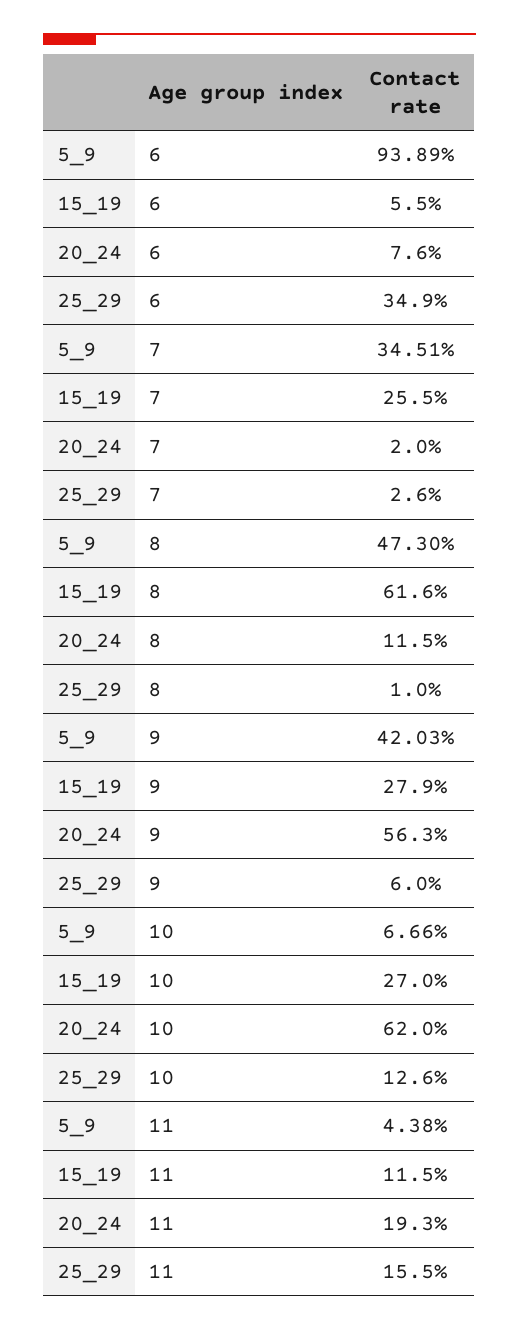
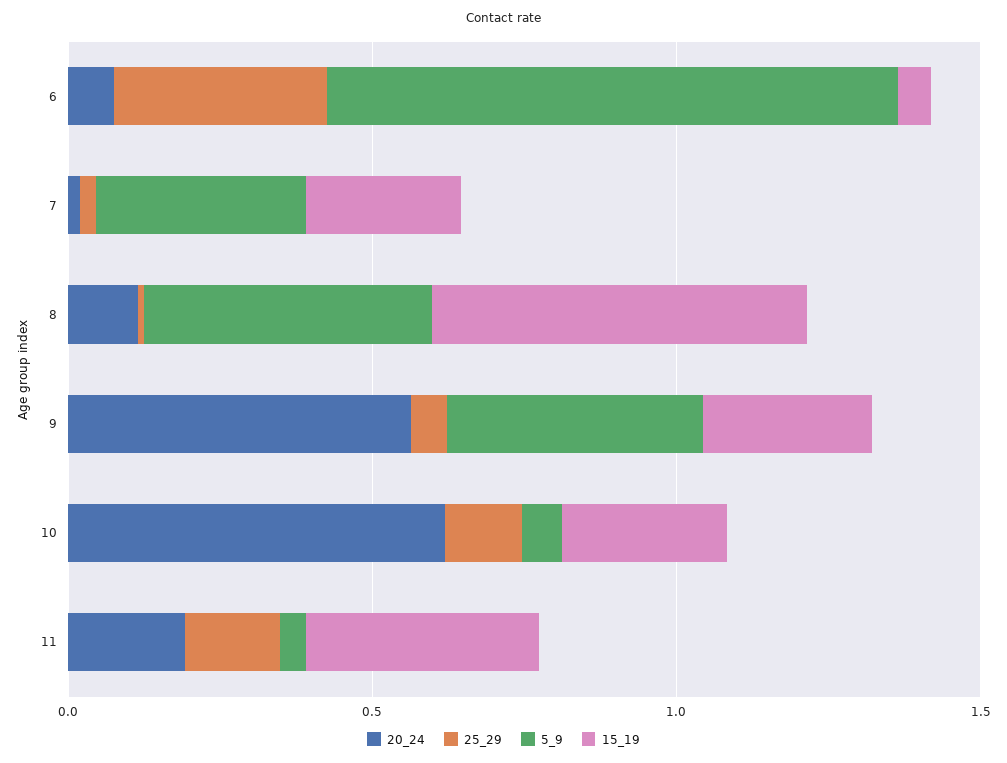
15_19, 11: 0.115 -> 0.4

